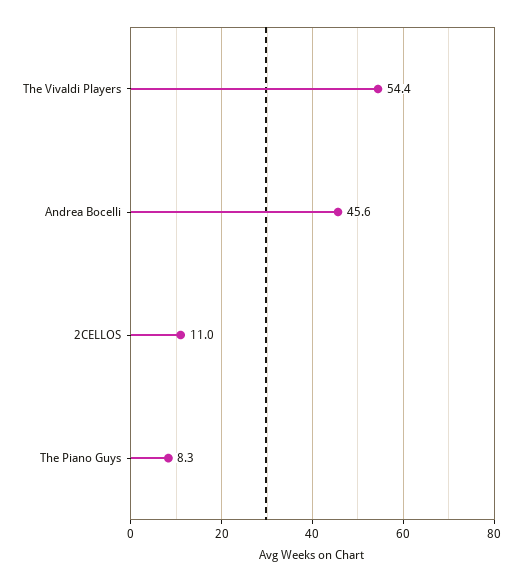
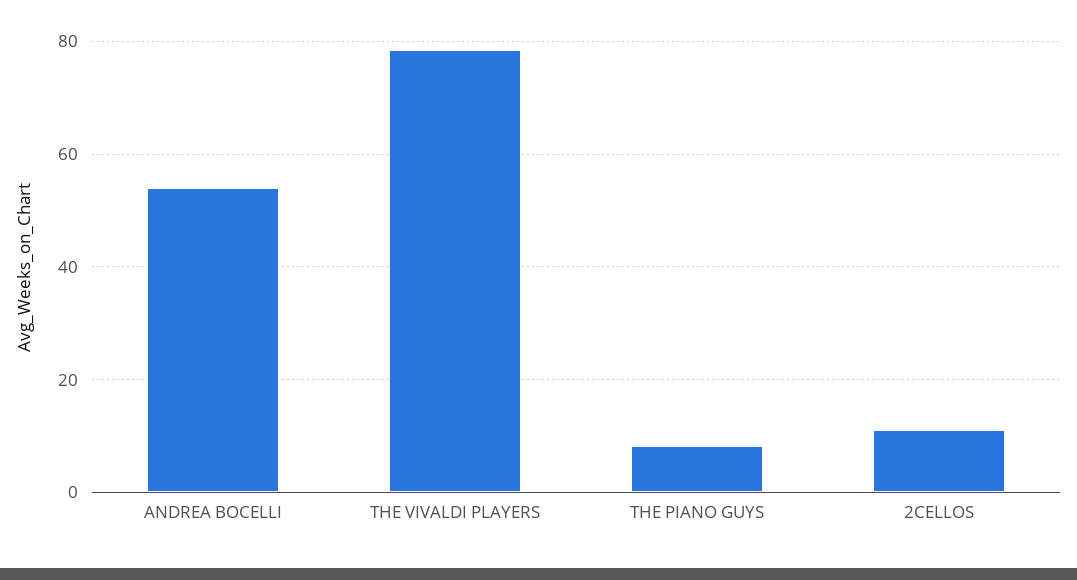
The Vivaldi Players: 54.4 -> 78
Andrea Bocelli: 45.6 -> 54

